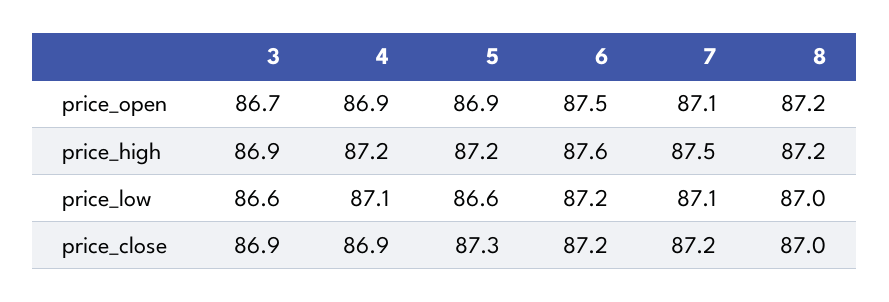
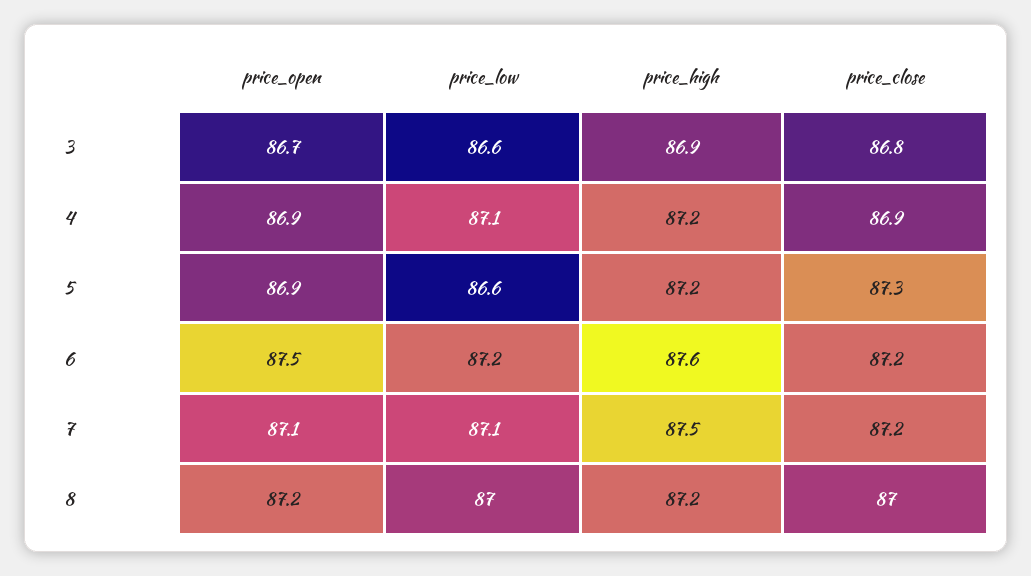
3, price_close: 86.9 -> 86.8

